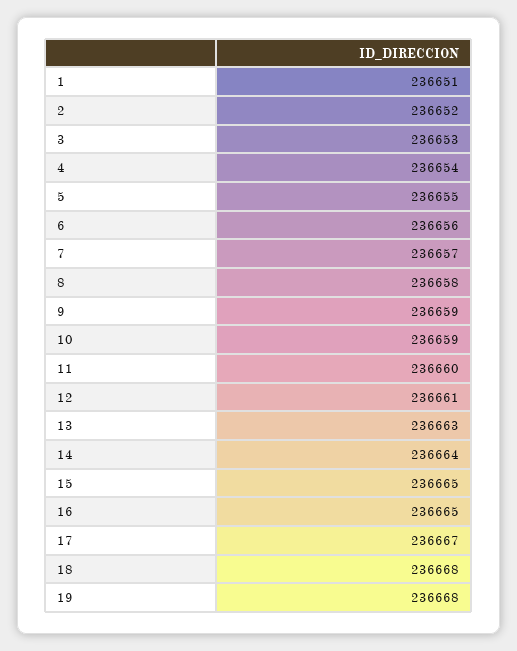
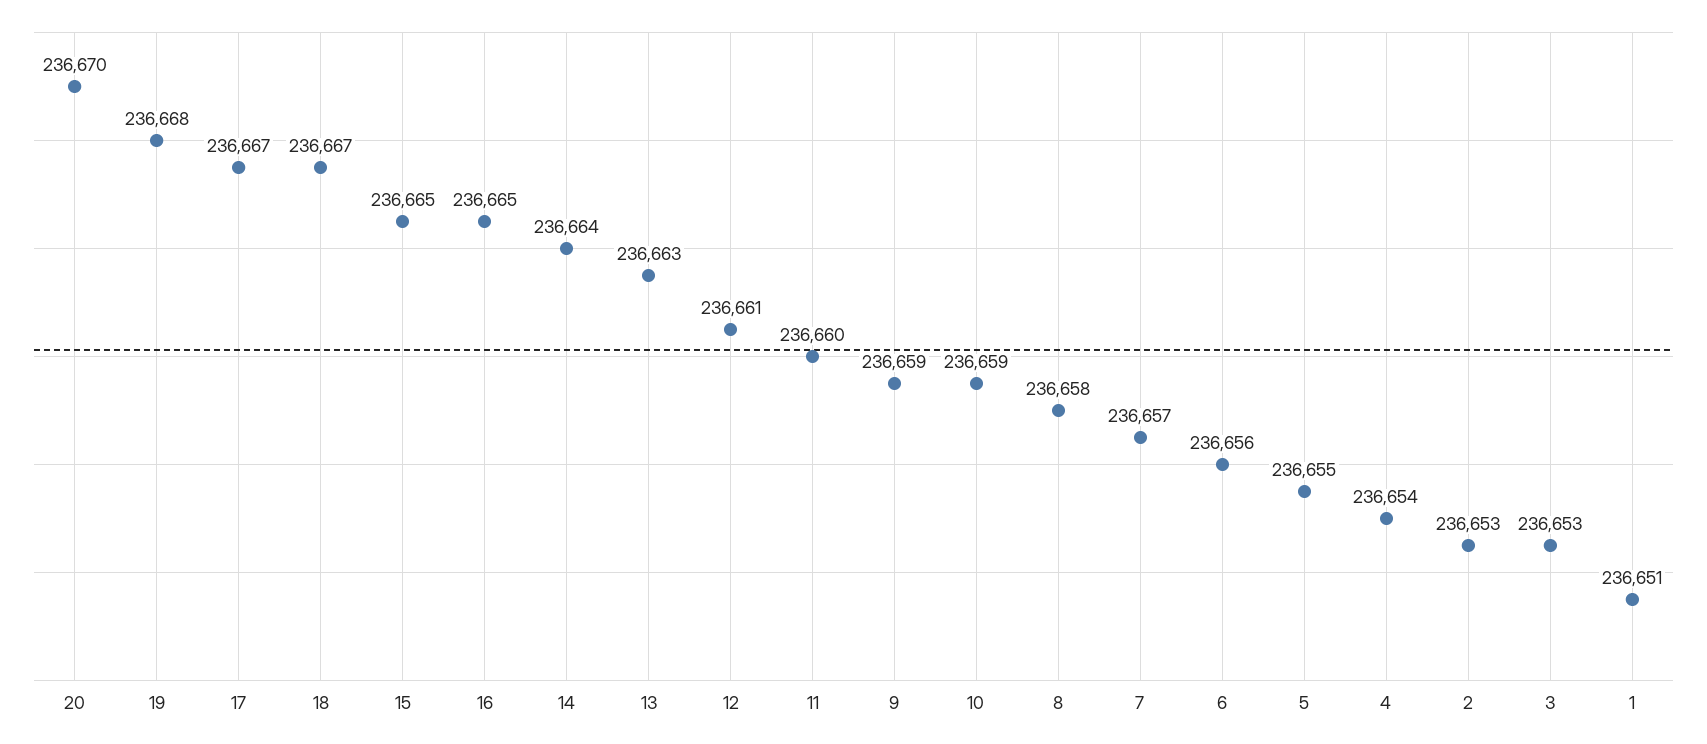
2: 236652 -> 236653
18: 236668 -> 236667
20: none -> 236670

